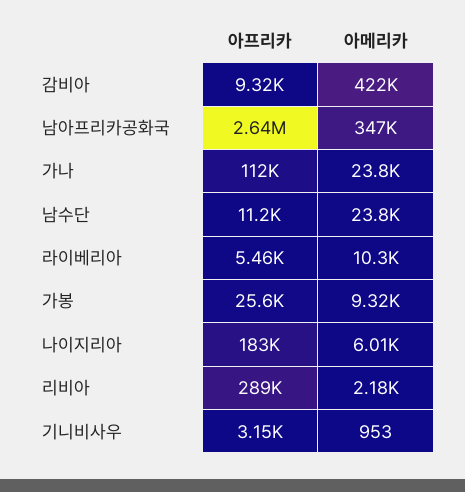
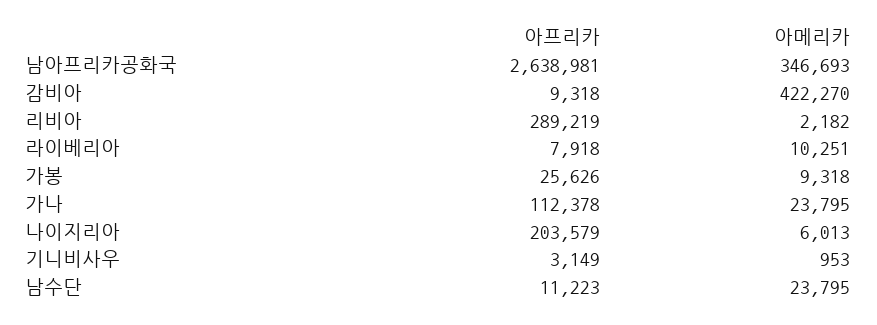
아프리카, 라이베리아: 5460 -> 7918
아프리카, 나이지리아: 183000 -> 203579

